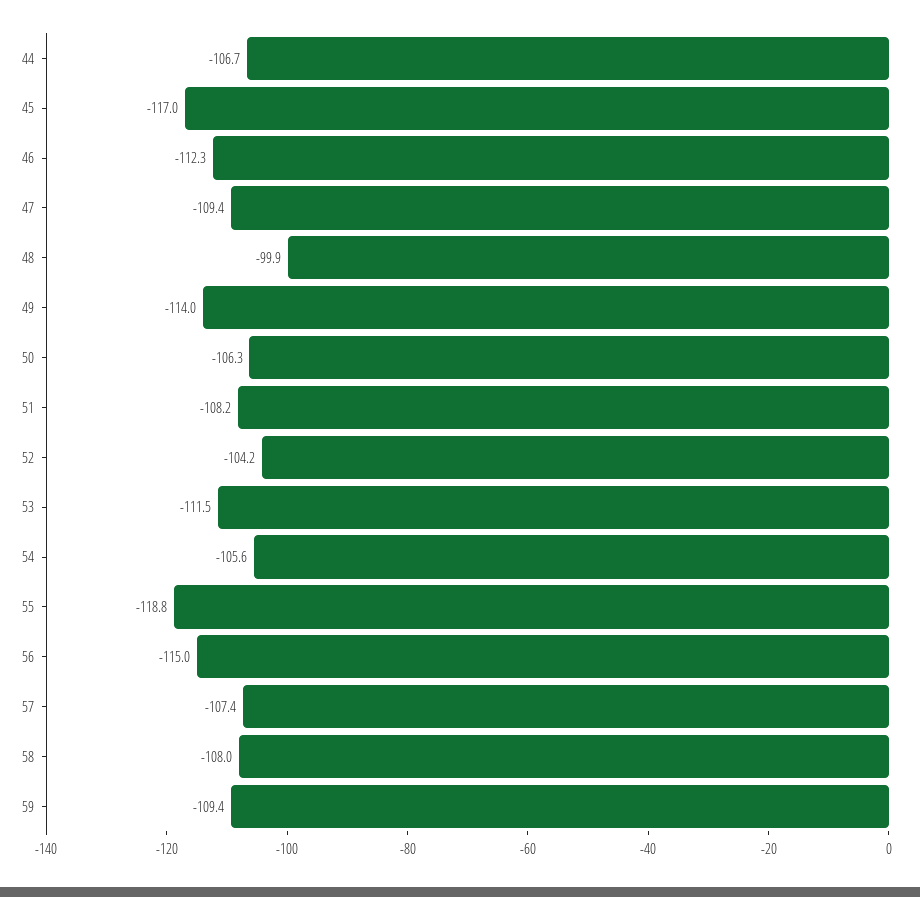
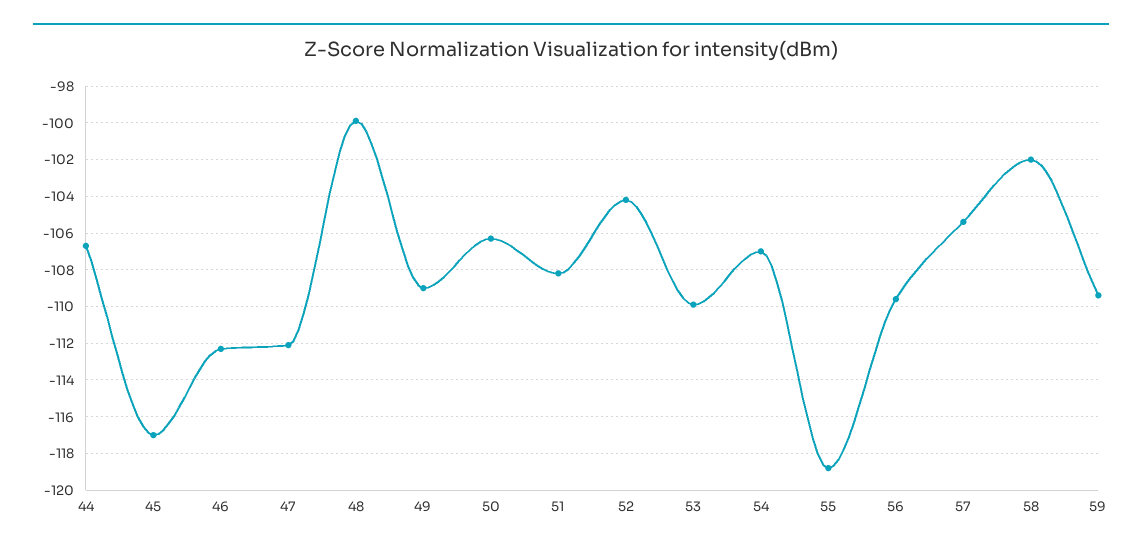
47: -109.4 -> -112
49: -114 -> -109
53: -111.5 -> -110
54: -105.6 -> -107
56: -115 -> -109.5
57: -107.4 -> -105.5
58: -108 -> -102

